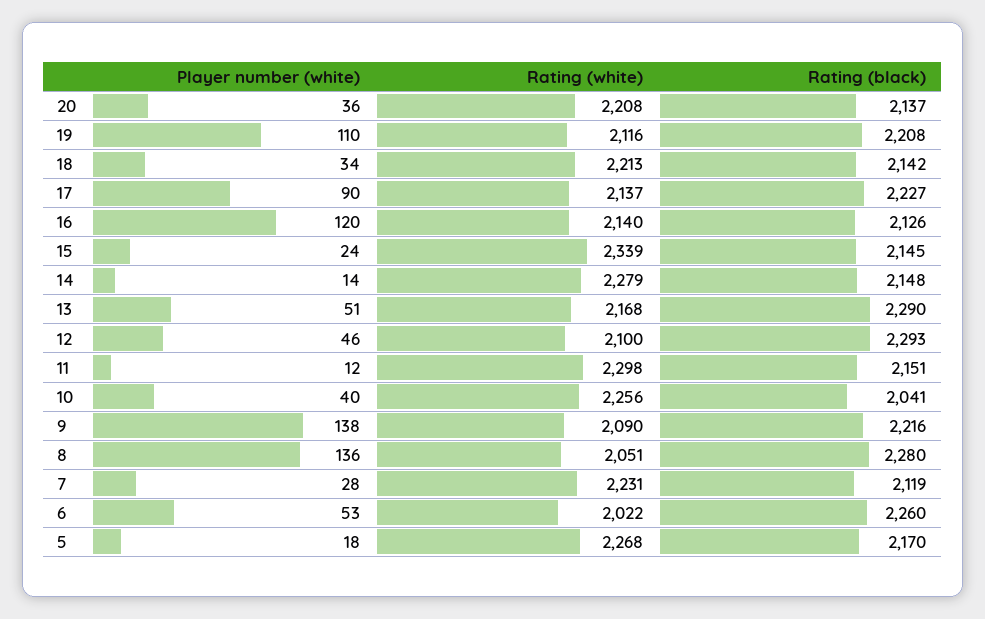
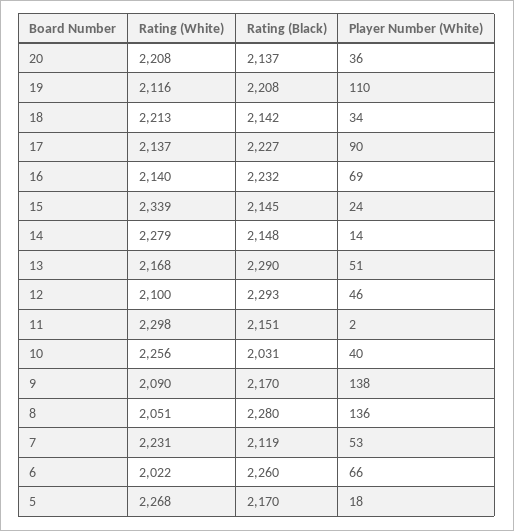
Player number (white), 16: 120 -> 69
Rating (black), 16: 2126 -> 2232
Player number (white), 11: 12 -> 2
Rating (black), 10: 2041 -> 2031
Rating (black), 9: 2216 -> 2170
Player number (white), 7: 28 -> 53
Player number (white), 6: 53 -> 66

